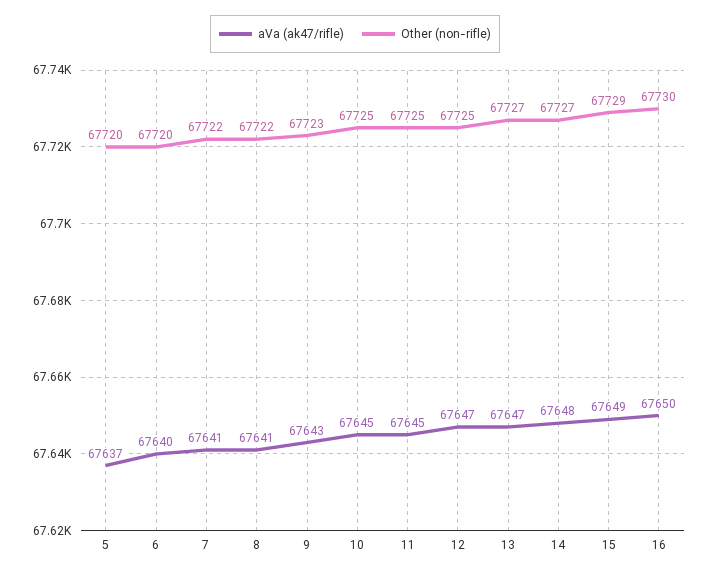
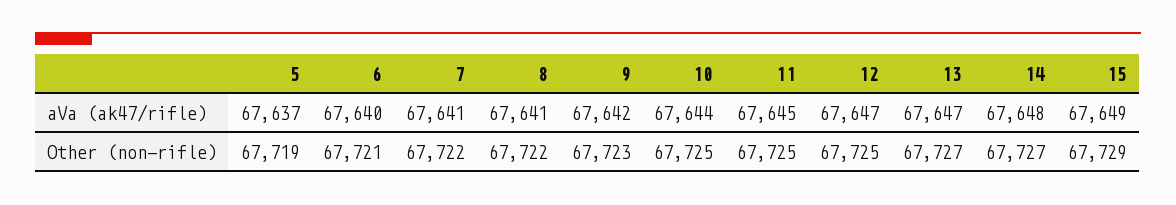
Other (non-rifle), 5: 67720 -> 67719
Other (non-rifle), 6: 67720 -> 67721
aVa (ak47/rifle), 9: 67643 -> 67642
aVa (ak47/rifle), 10: 67645 -> 67644
aVa (ak47/rifle), 16: 67650 -> none
Other (non-rifle), 16: 67730 -> none

